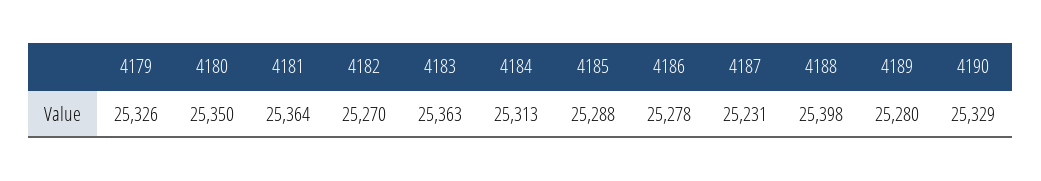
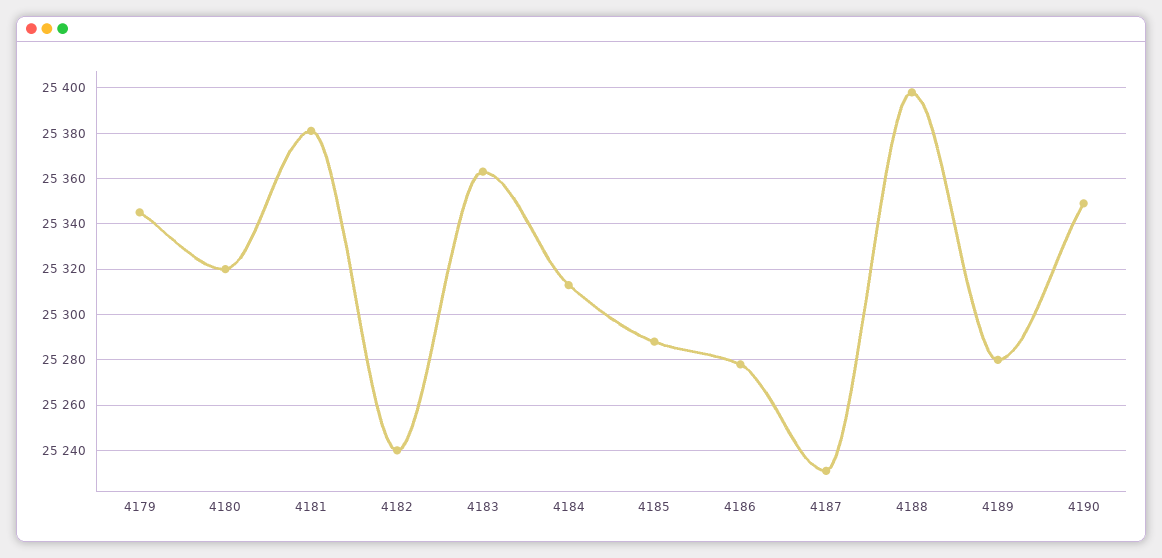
4179: 25326 -> 25345
4180: 25350 -> 25320
4181: 25364 -> 25380
4182: 25270 -> 25240
4190: 25329 -> 25350

